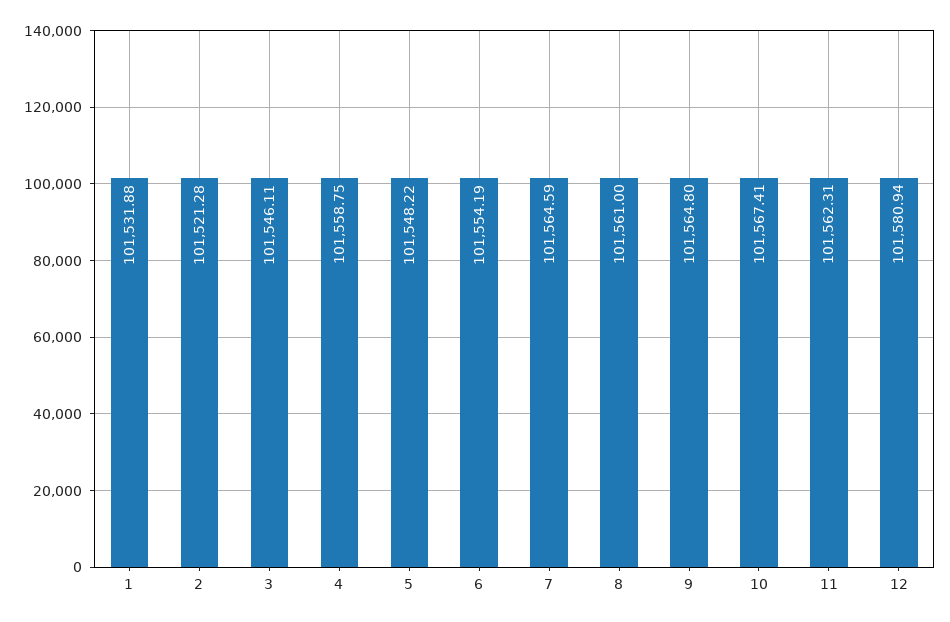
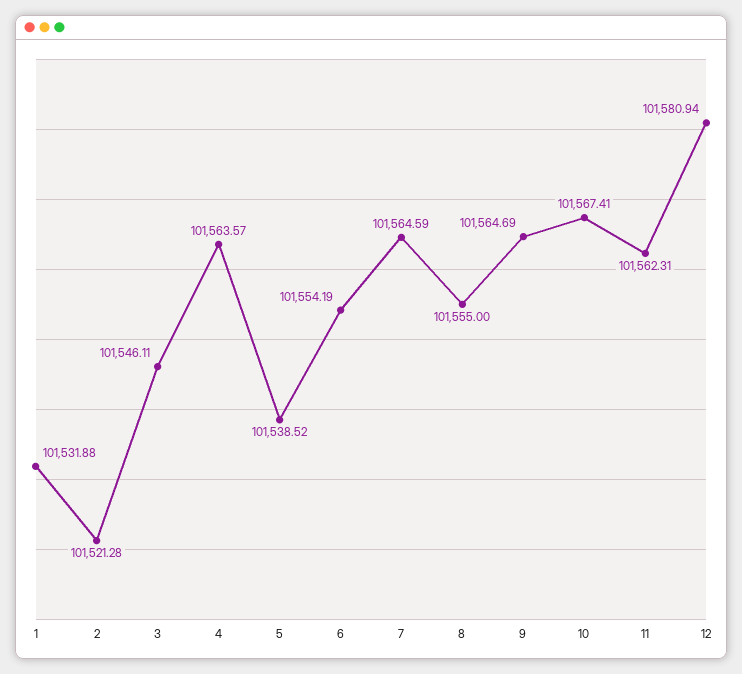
4: 101558.75 -> 101563.57
5: 101548.22 -> 101538.52
8: 101561 -> 101555
9: 101564.8 -> 101564.69

